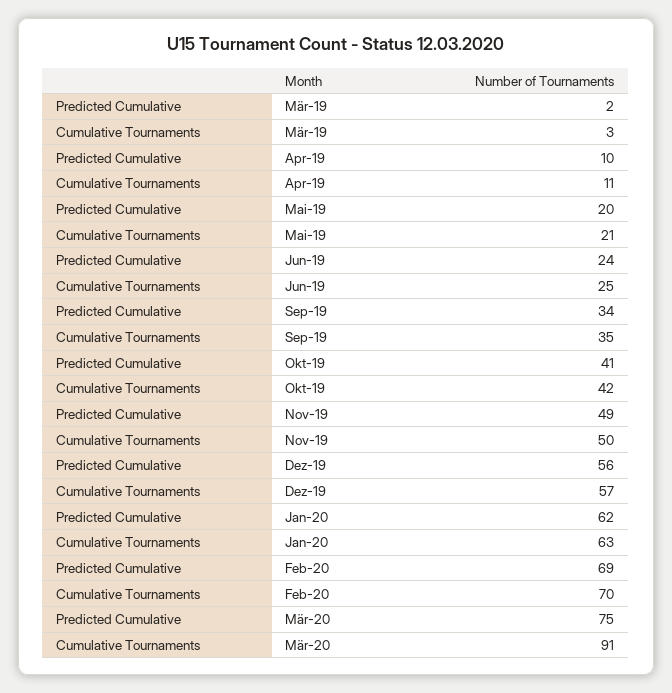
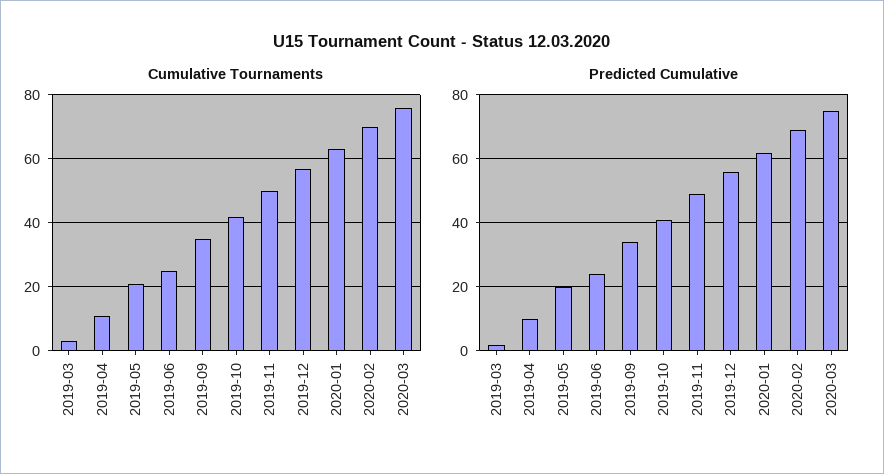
Cumulative Tournaments, Mär-20: 91 -> 75

